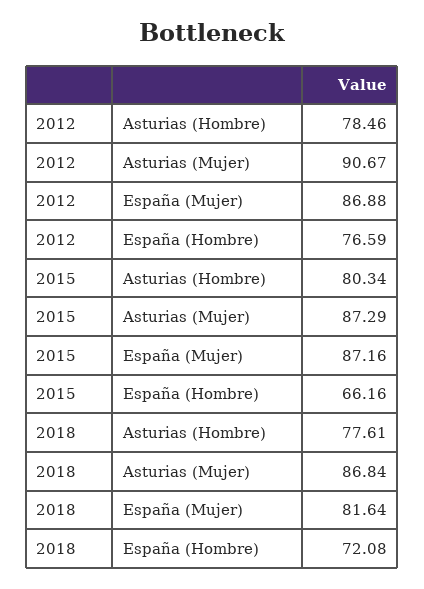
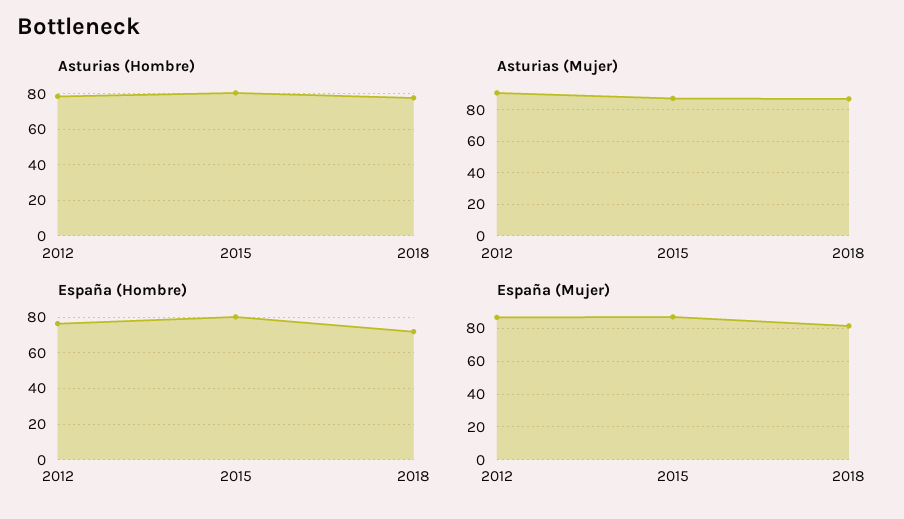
España (Hombre), 2015: 66.16 -> 80

